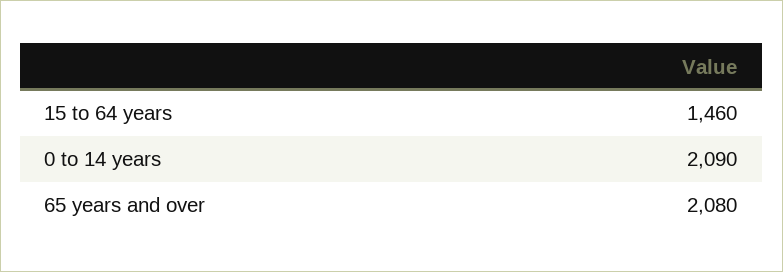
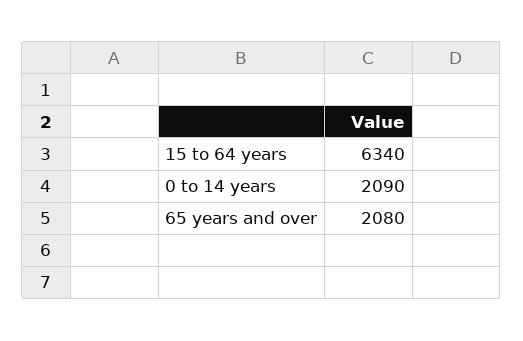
15 to 64 years: 1460 -> 6340

